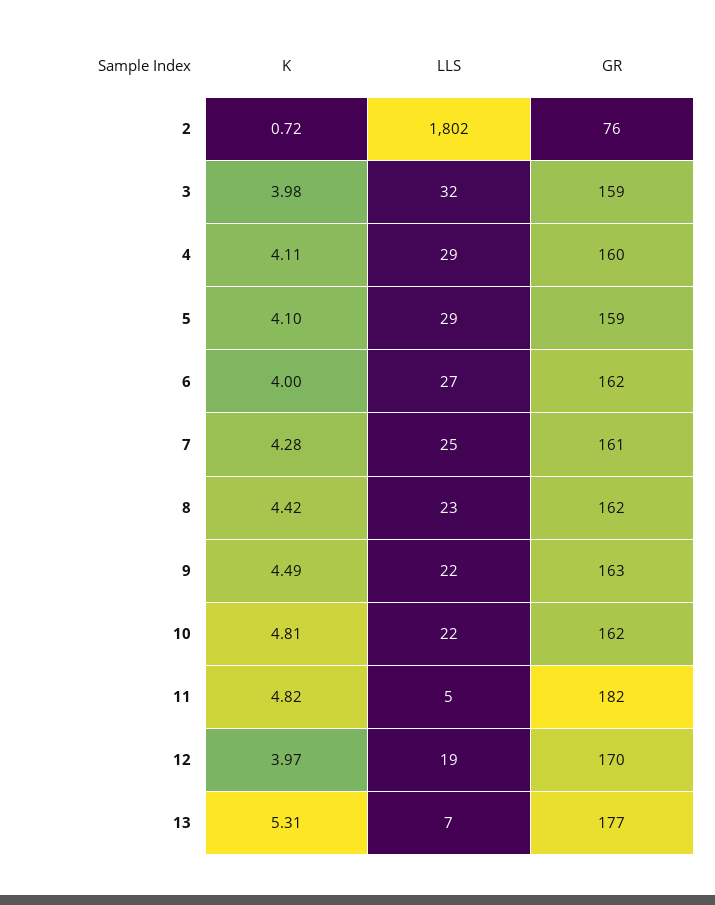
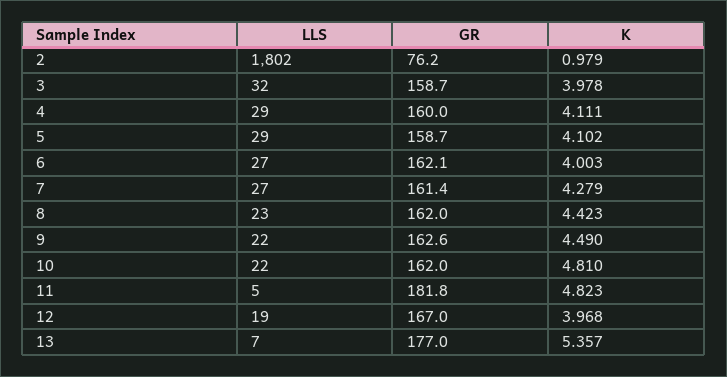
K, 2: 0.72 -> 0.979
LLS, 7: 25 -> 27
GR, 12: 170 -> 167
K, 13: 5.31 -> 5.357

